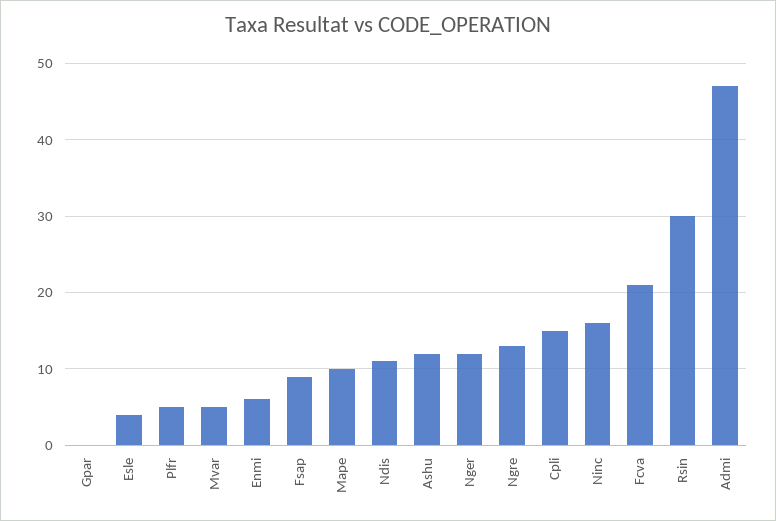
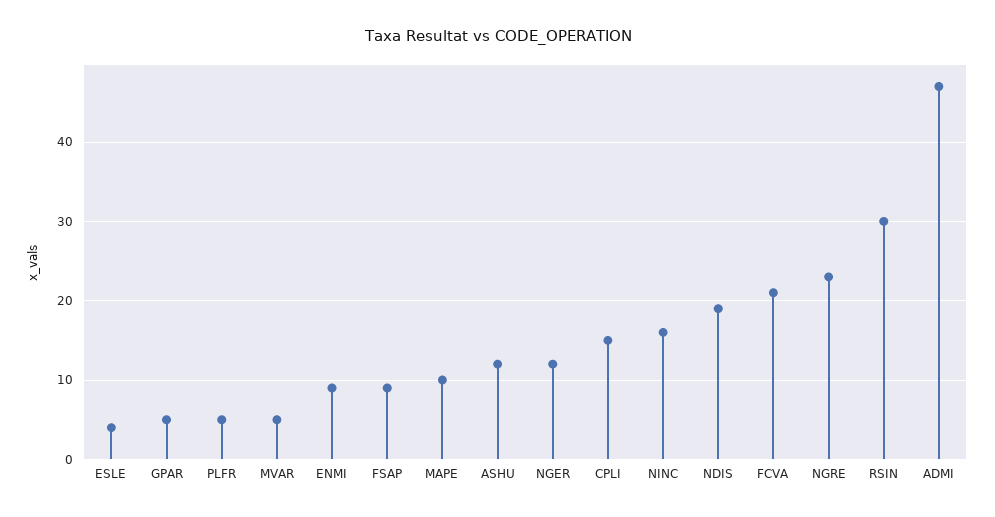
Gpar: 0 -> 5
Enmi: 6 -> 9
Ndis: 11 -> 19
Ngre: 13 -> 23

